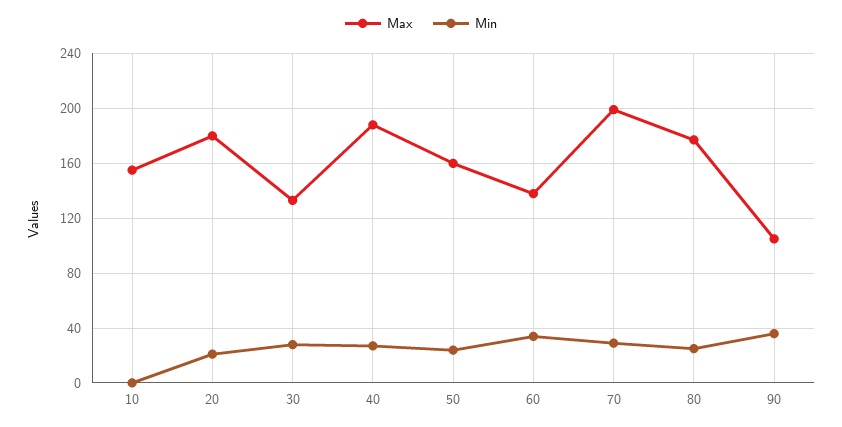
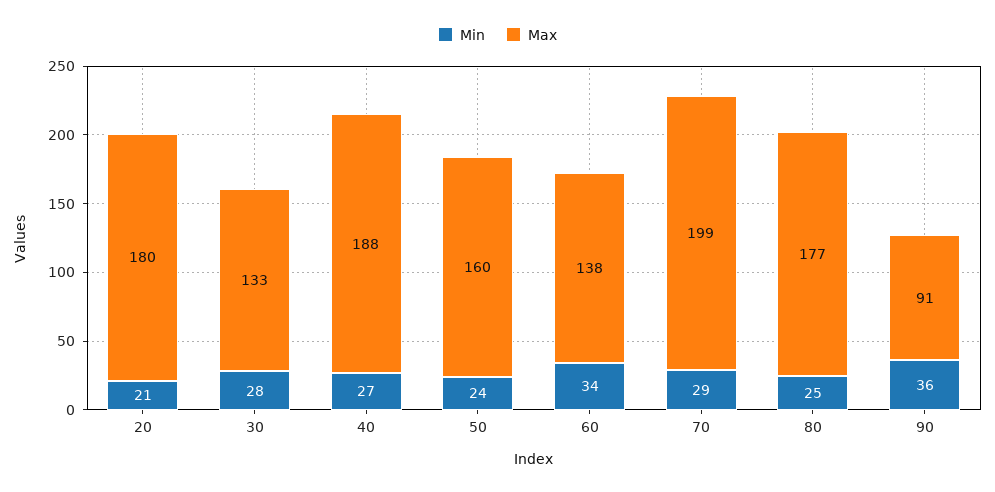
Max, 10: 155 -> none
Min, 10: 0 -> none
Max, 90: 105 -> 91

